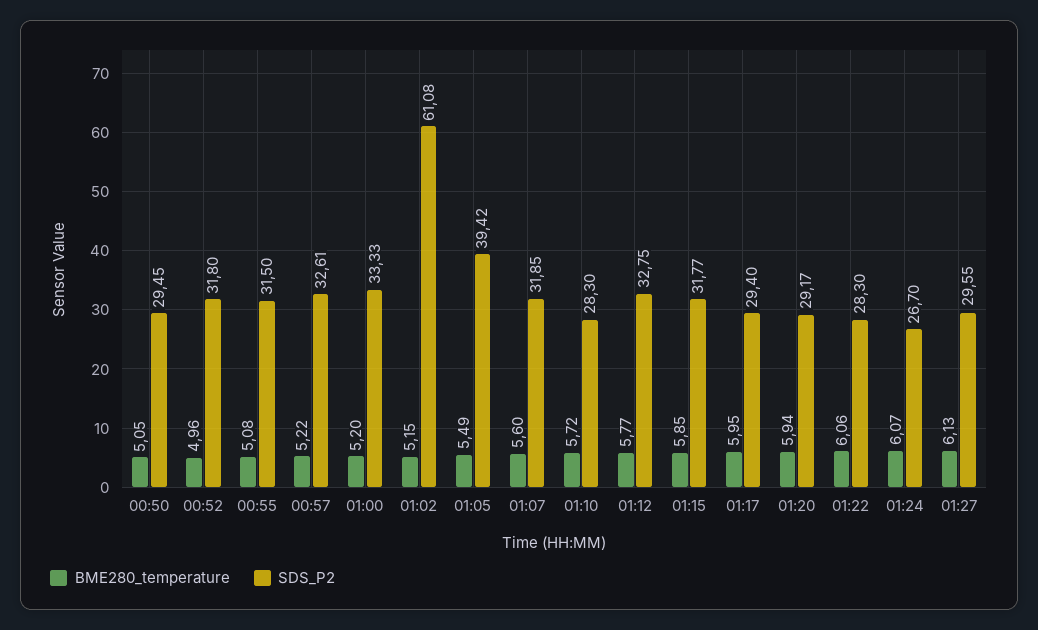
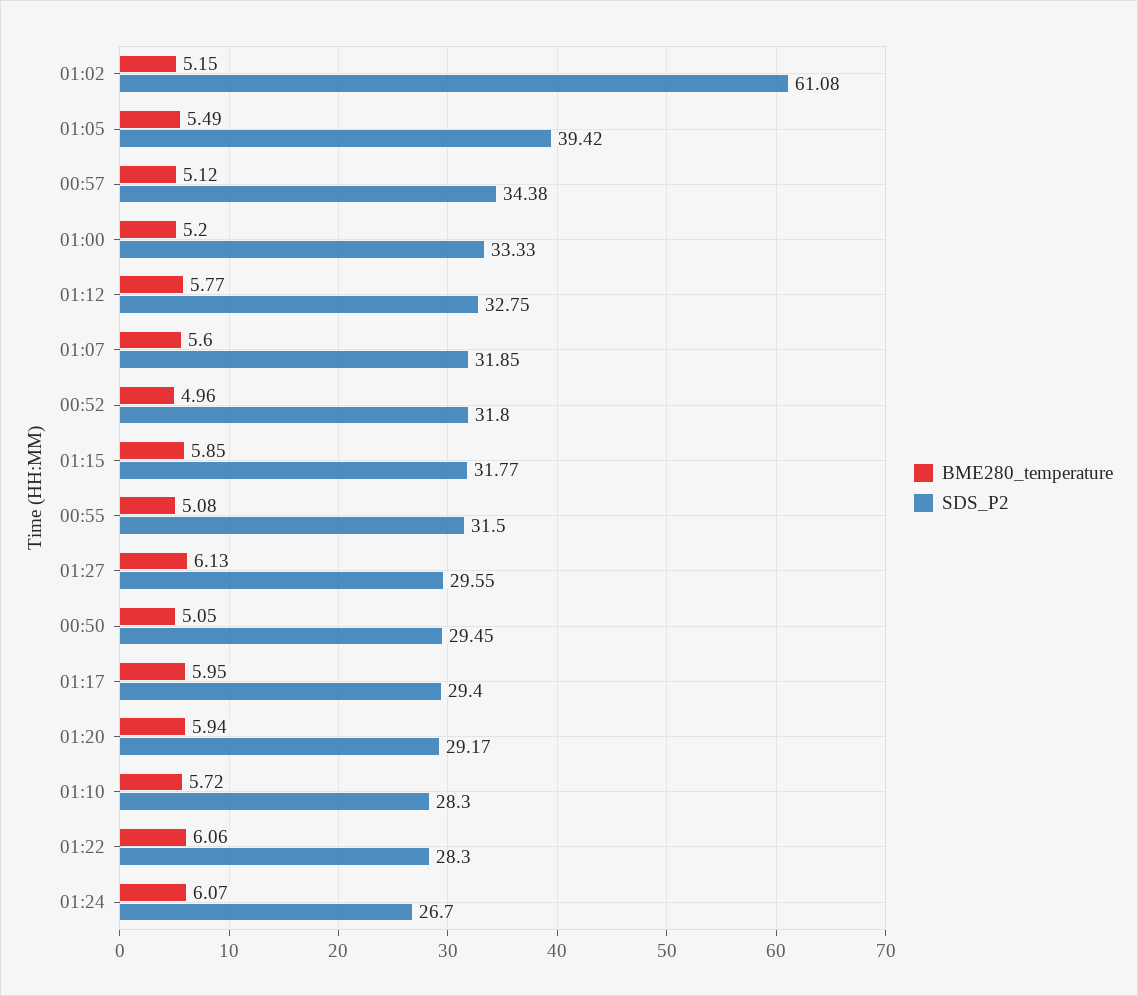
BME280_temperature, 00:57: 5.22 -> 5.12
SDS_P2, 00:57: 32.61 -> 34.38

